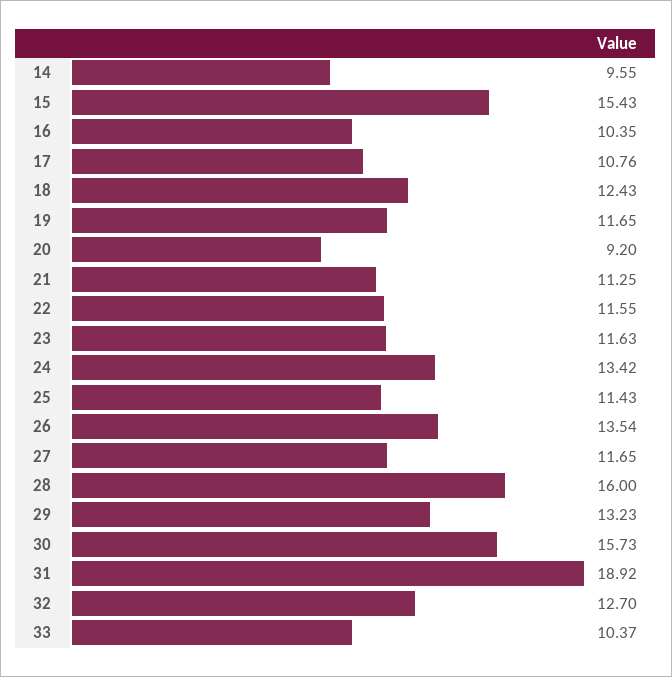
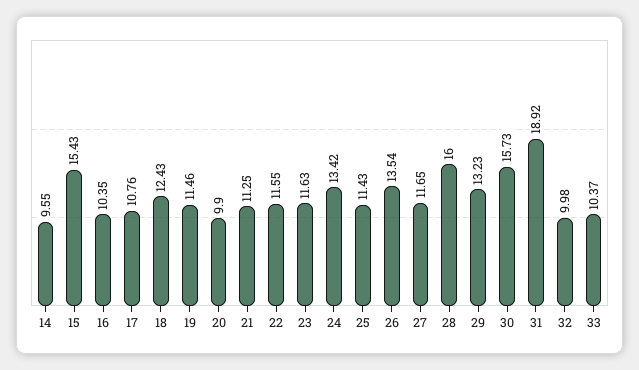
19: 11.65 -> 11.46
20: 9.2 -> 9.9
32: 12.7 -> 9.98

